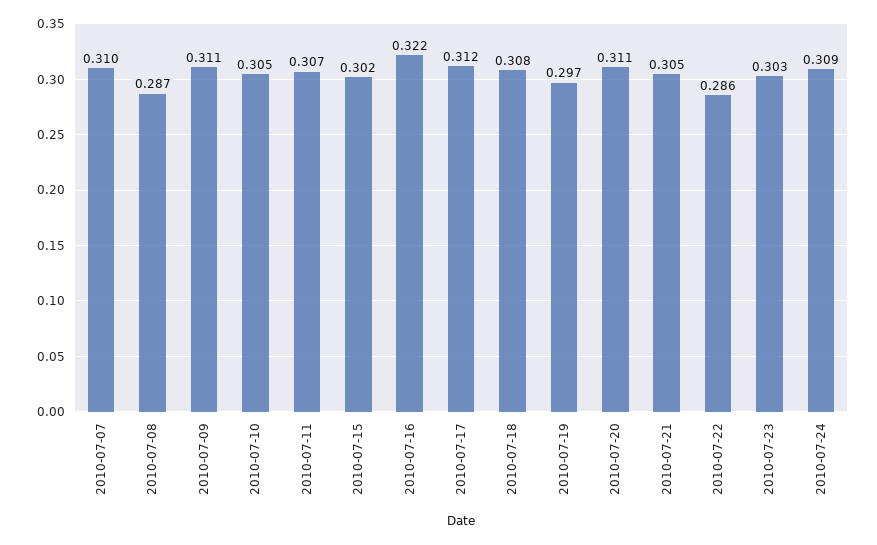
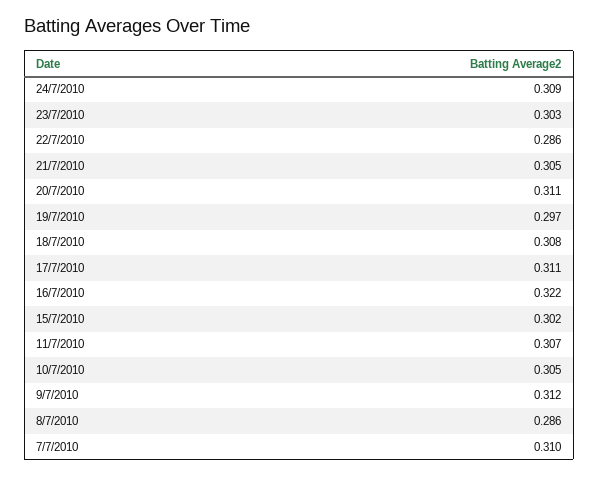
2010-07-08: 0.287 -> 0.286
2010-07-09: 0.311 -> 0.312
2010-07-17: 0.312 -> 0.311

